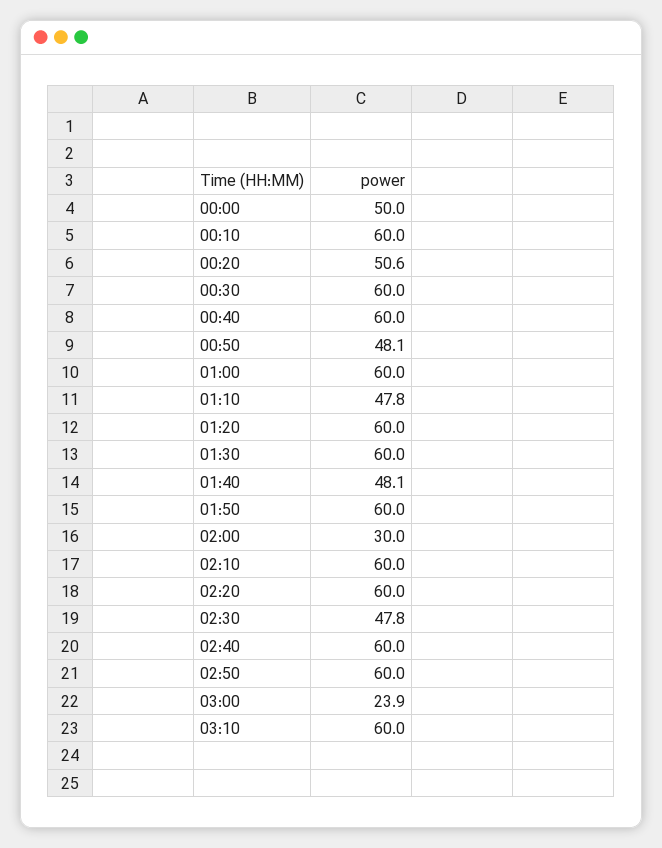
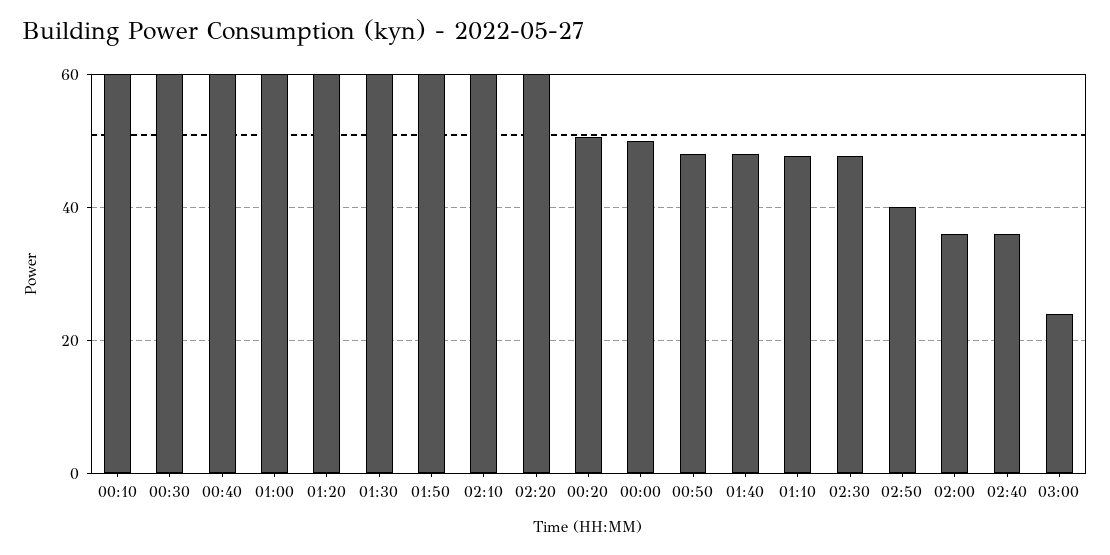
02:00: 30 -> 36
02:40: 60 -> 36
02:50: 60 -> 40
03:10: 60 -> none

